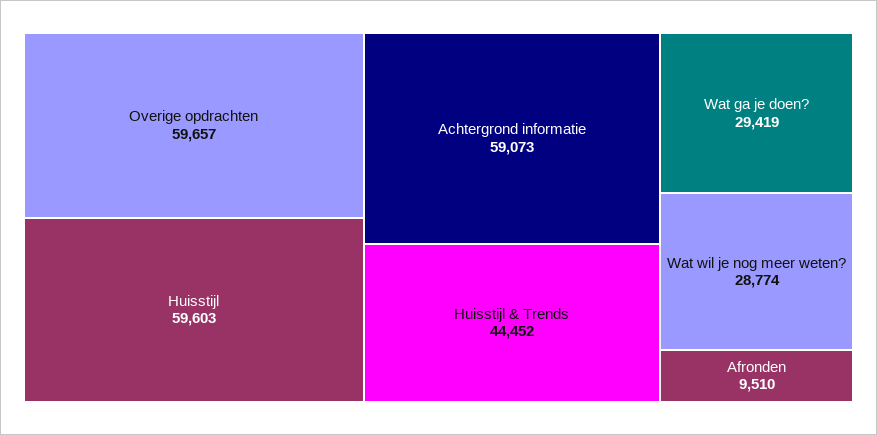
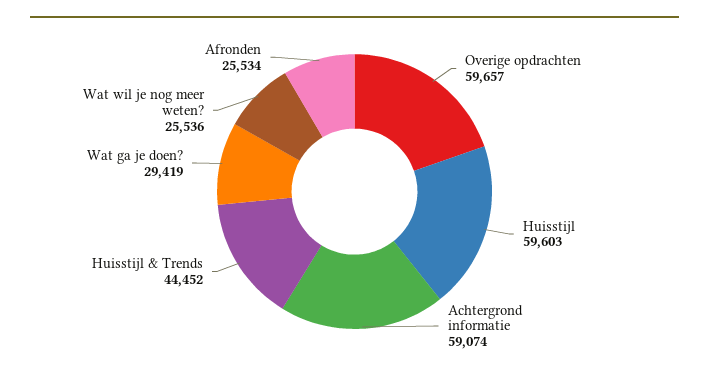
Achtergrond informatie: 59073 -> 59074
Wat wil je nog meer weten?: 28774 -> 25536
Afronden: 9510 -> 25534

